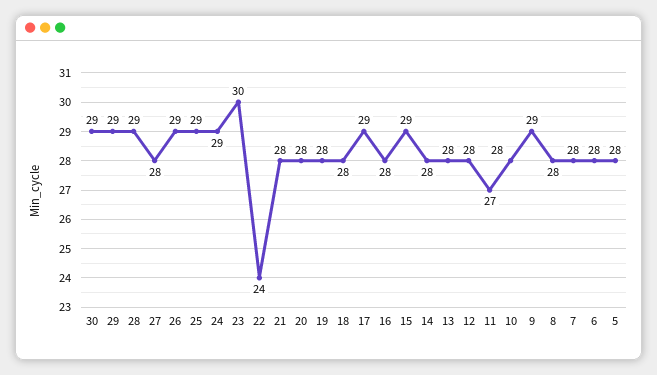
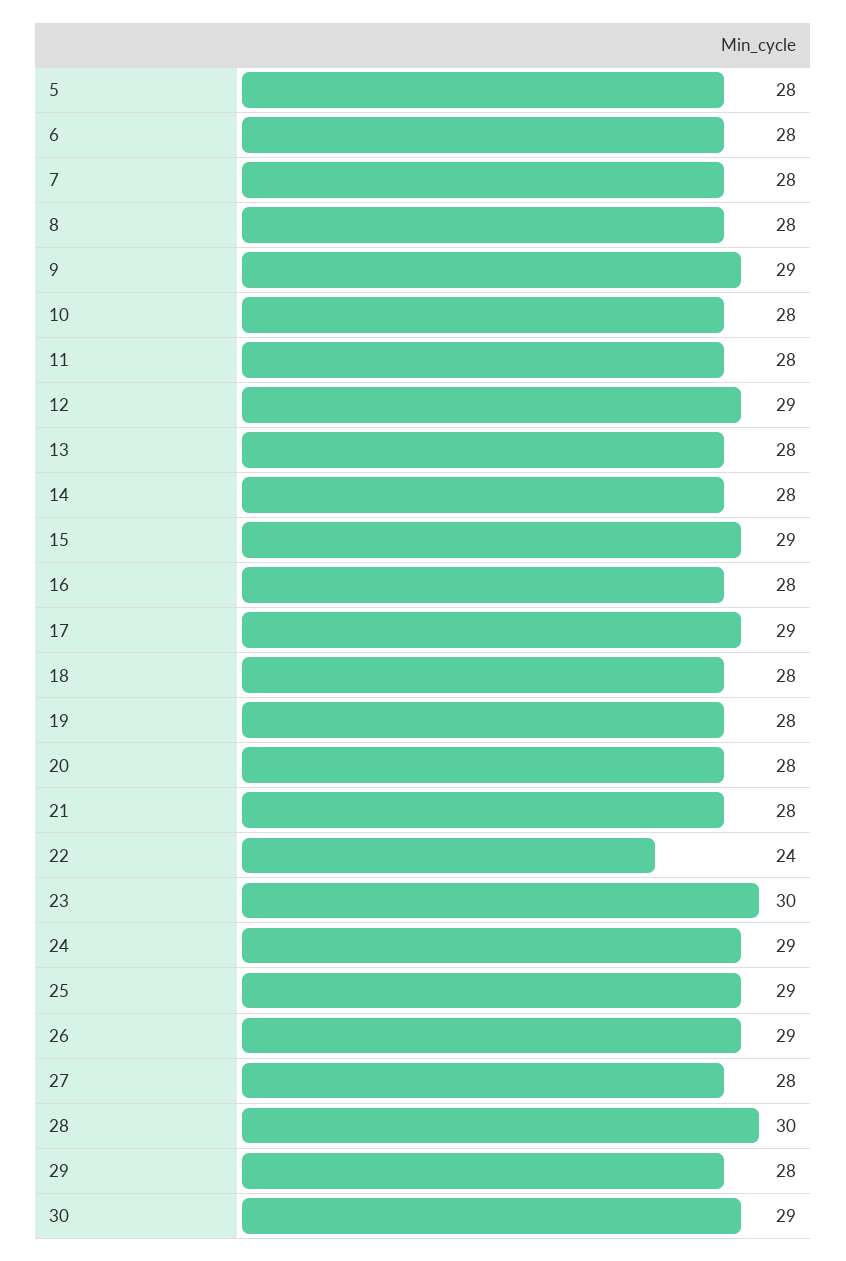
29: 29 -> 28
28: 29 -> 30
12: 28 -> 29
11: 27 -> 28

